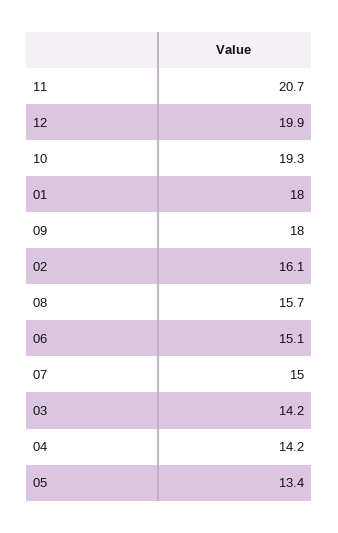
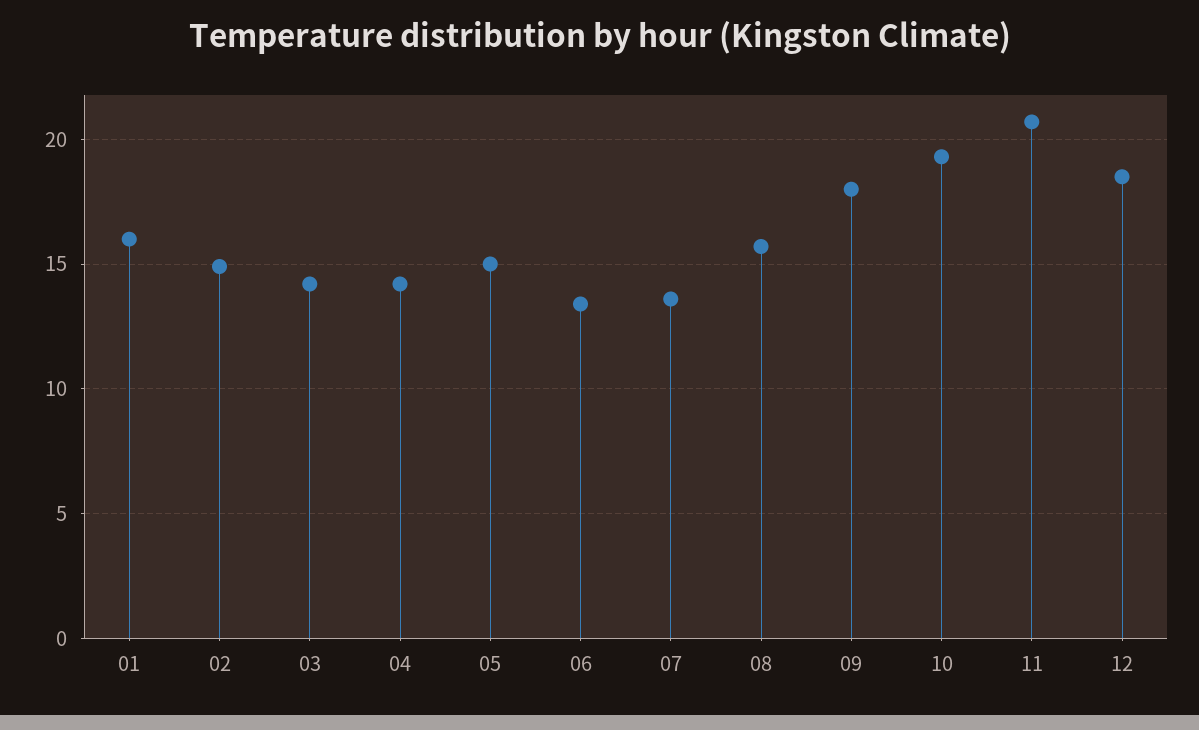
12: 19.9 -> 18.5
01: 18 -> 16
02: 16.1 -> 15
06: 15.1 -> 13.5
07: 15 -> 13.5
05: 13.4 -> 15

